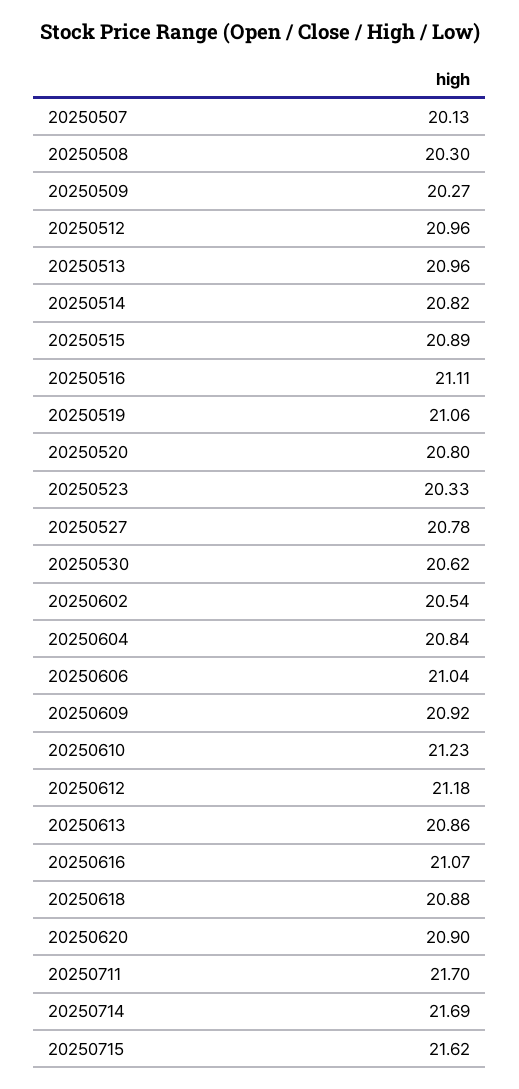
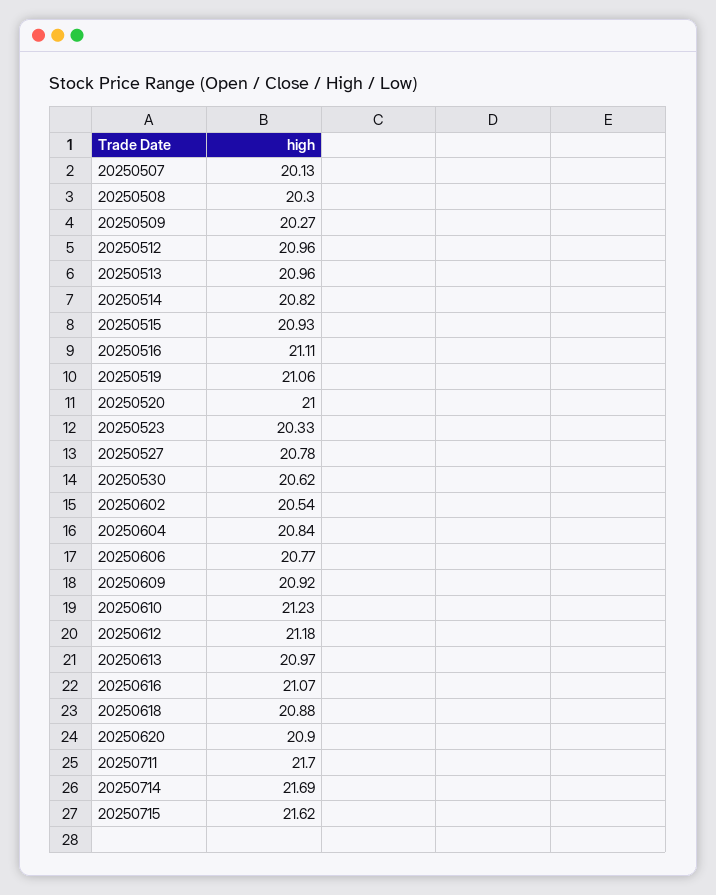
20250515: 20.89 -> 20.93
20250520: 20.8 -> 21
20250606: 21.04 -> 20.77
20250613: 20.86 -> 20.97

